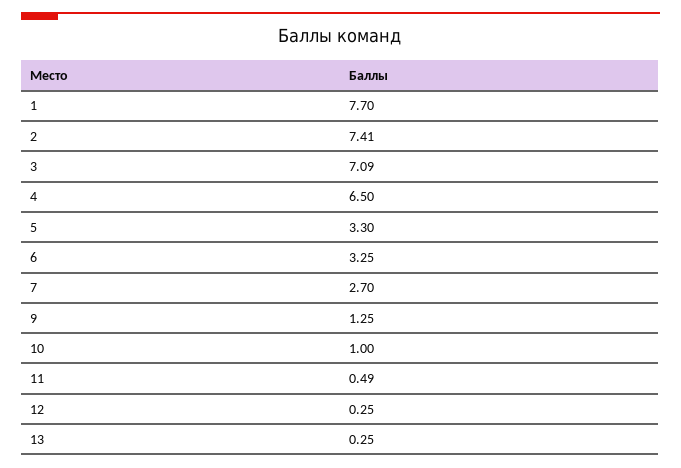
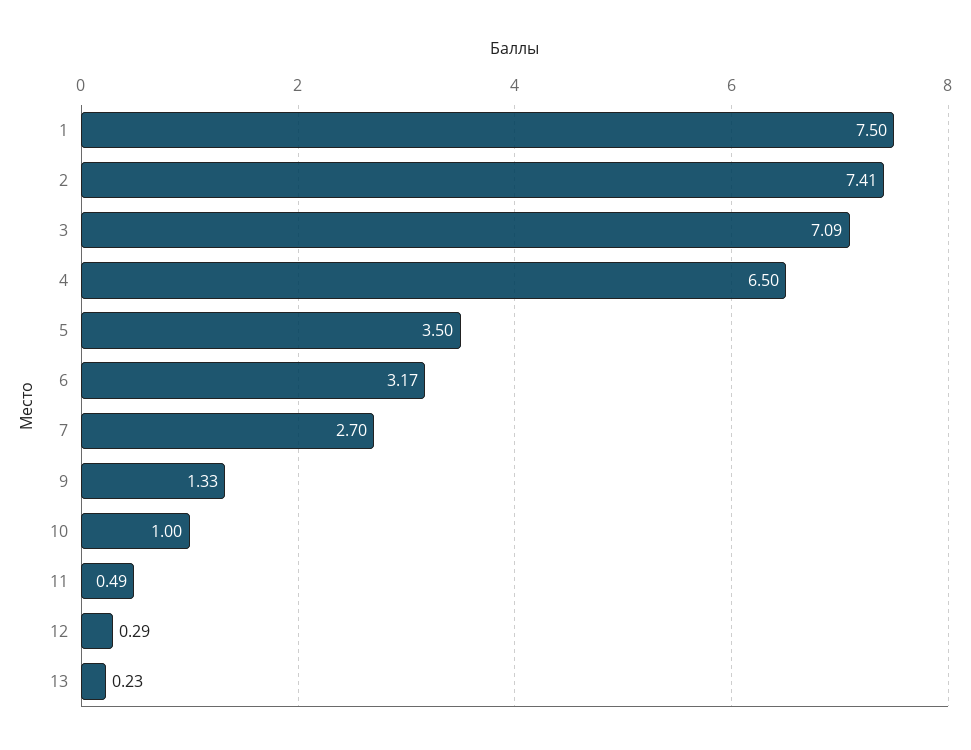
1: 7.7 -> 7.5
5: 3.3 -> 3.5
6: 3.25 -> 3.17
9: 1.25 -> 1.33
12: 0.25 -> 0.29
13: 0.25 -> 0.23

